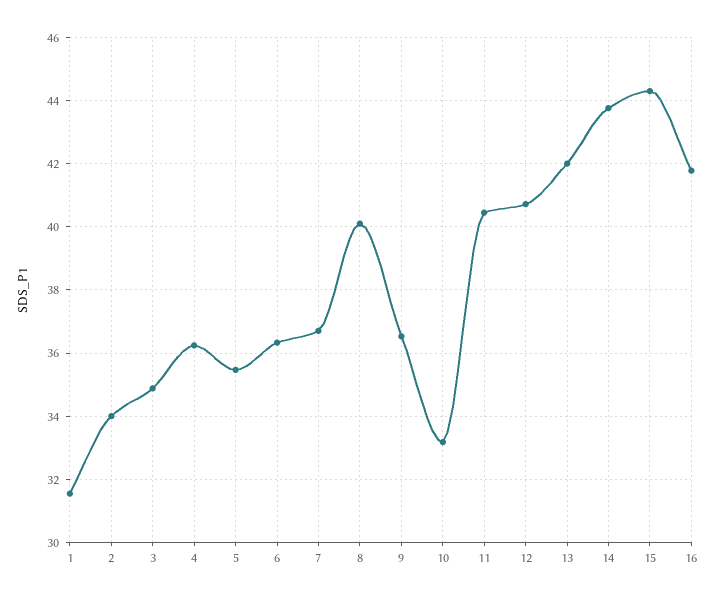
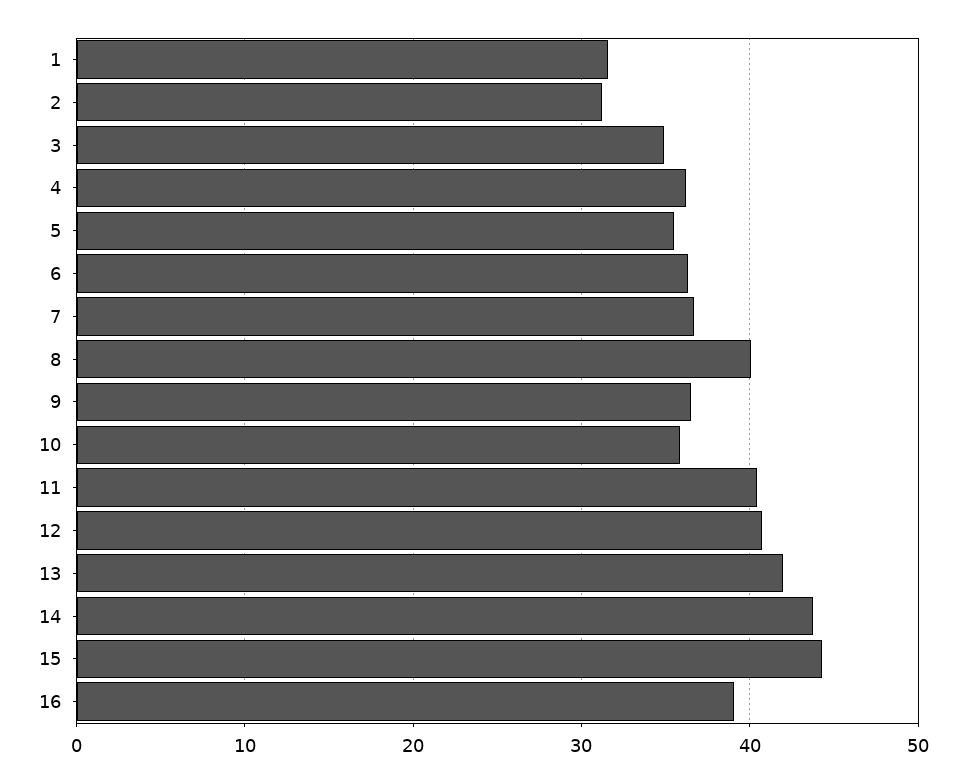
2: 34 -> 31
10: 33.2 -> 36
16: 41.8 -> 39

